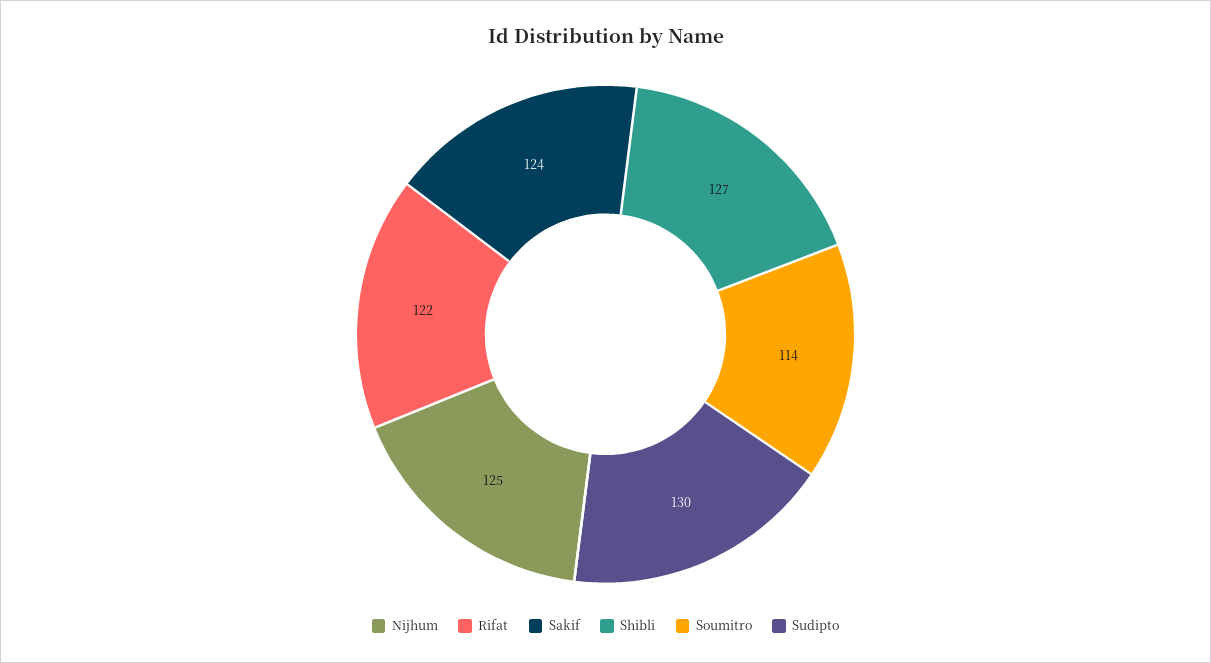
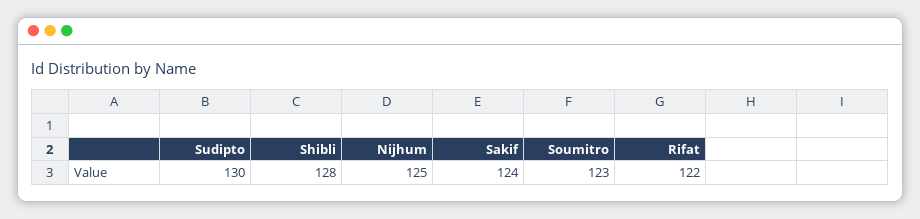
Shibli: 127 -> 128
Soumitro: 114 -> 123

